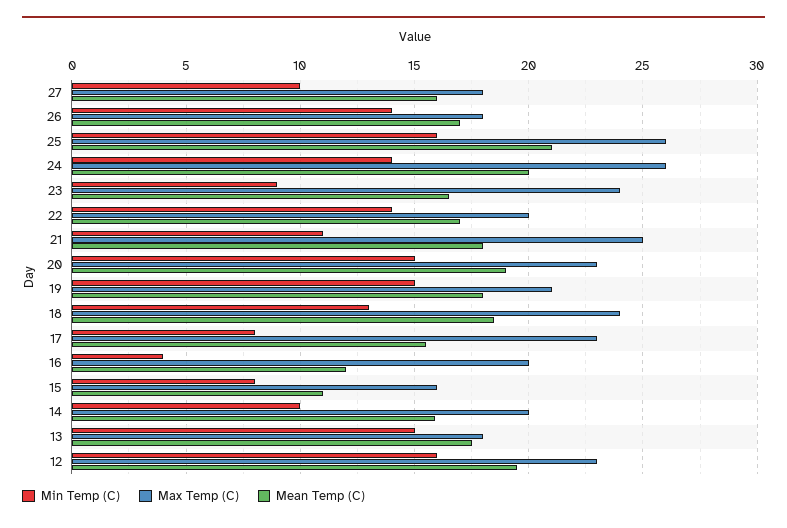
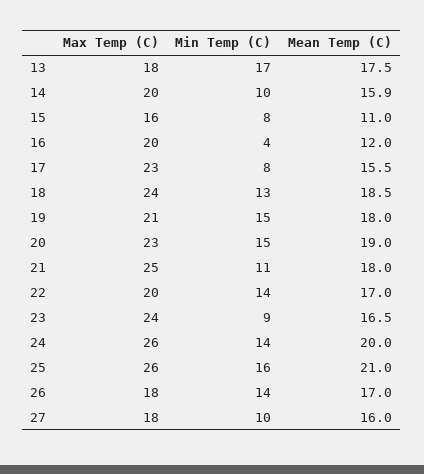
Min Temp (C), 13: 15 -> 17
Min Temp (C), 12: 16 -> none
Max Temp (C), 12: 23 -> none
Mean Temp (C), 12: 19.5 -> none

